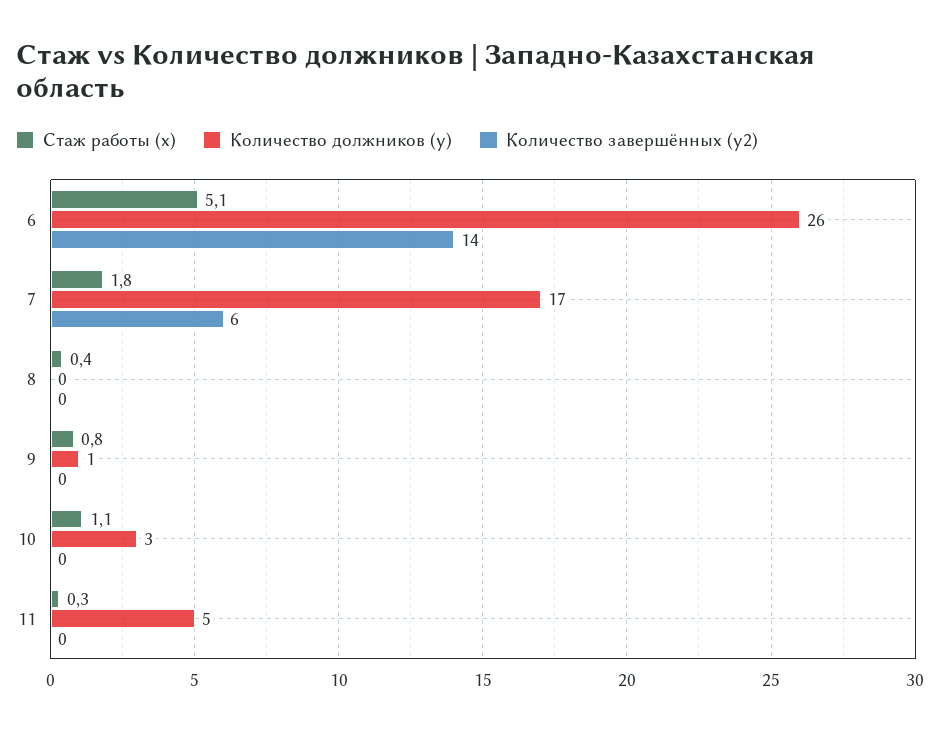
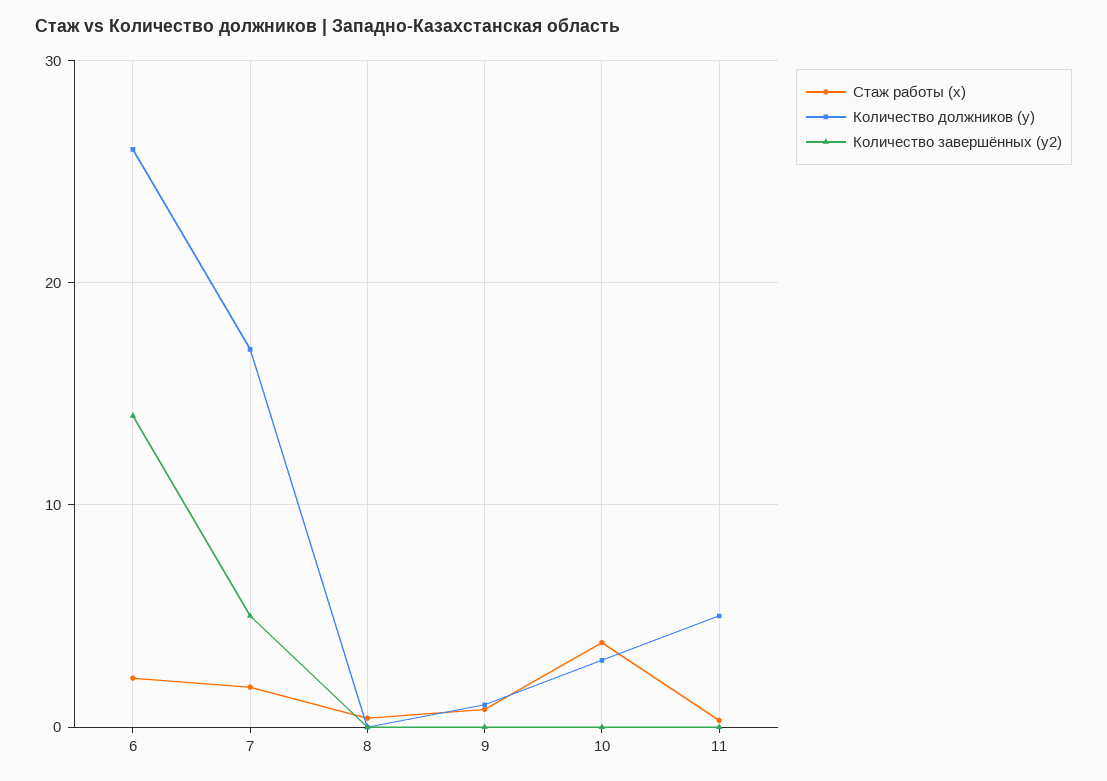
Стаж работы (x), 6: 5.1 -> 2
Количество завершённых (y2), 7: 6 -> 5
Стаж работы (x), 10: 1.1 -> 4

